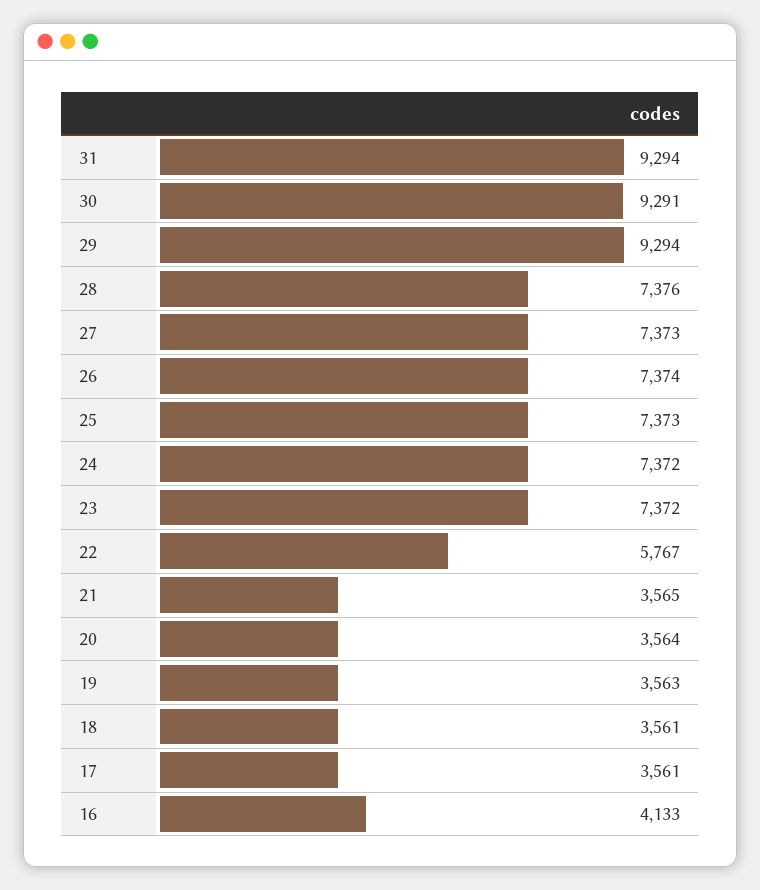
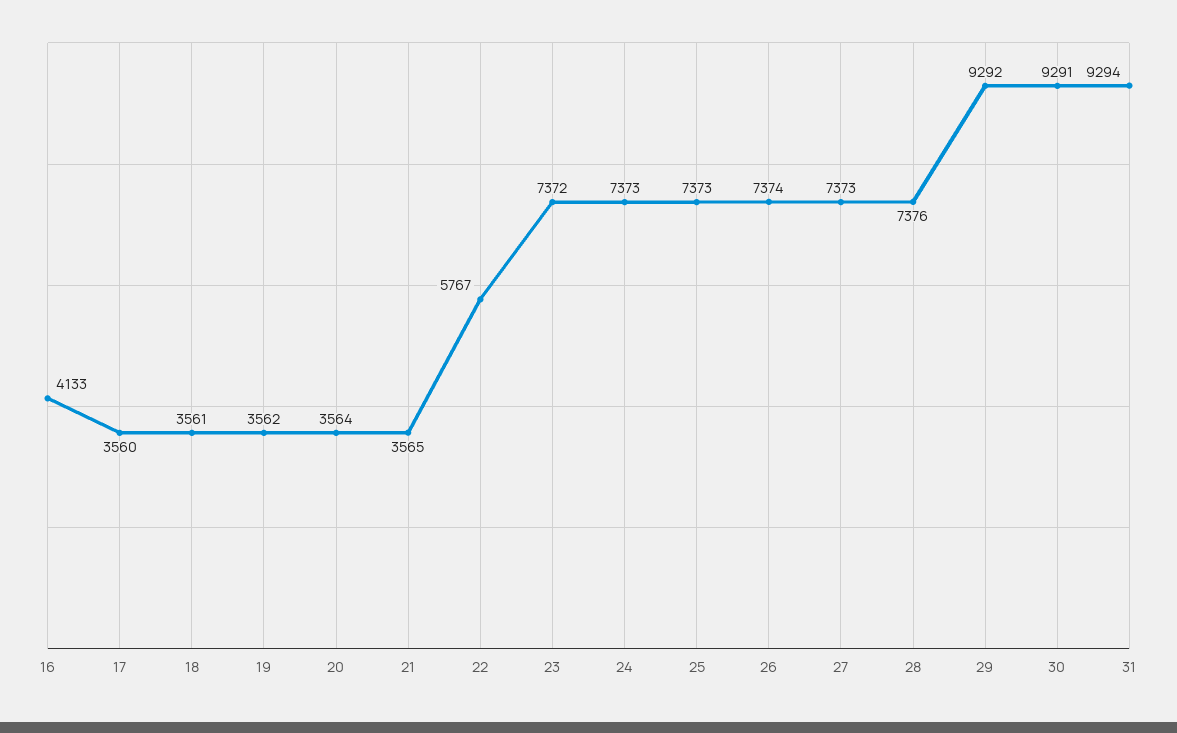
29: 9294 -> 9292
24: 7372 -> 7373
19: 3563 -> 3562
17: 3561 -> 3560

